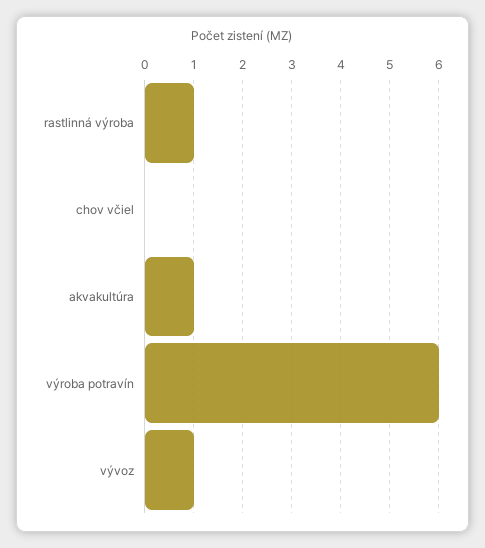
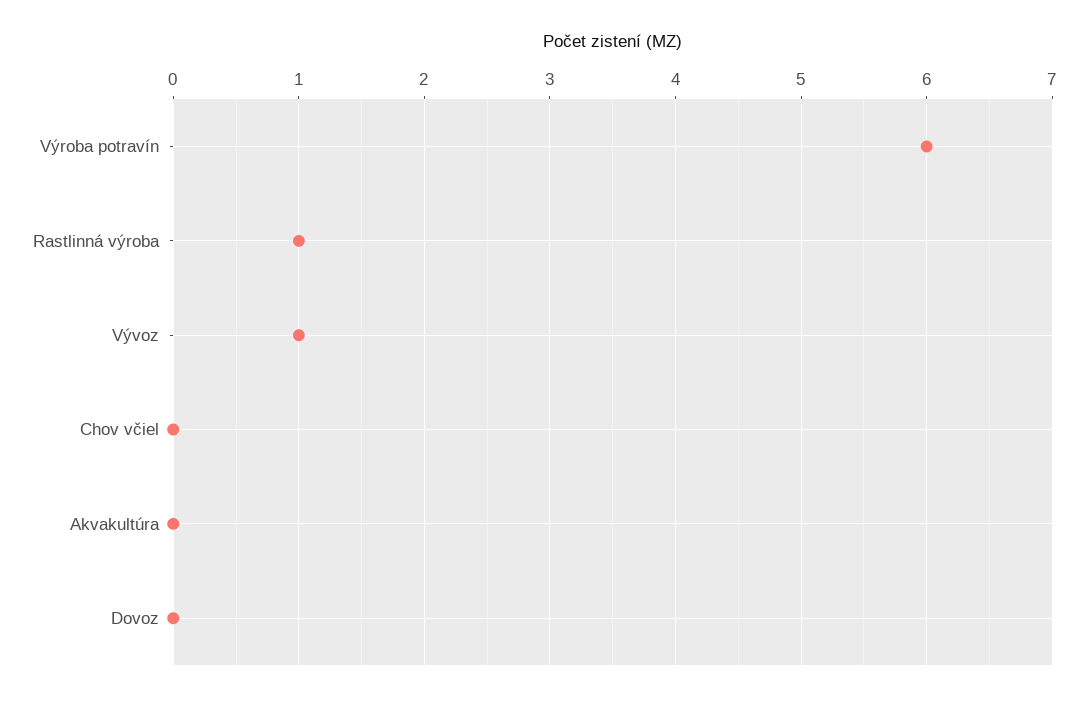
akvakultúra: 1 -> 0
Dovoz: none -> 0

